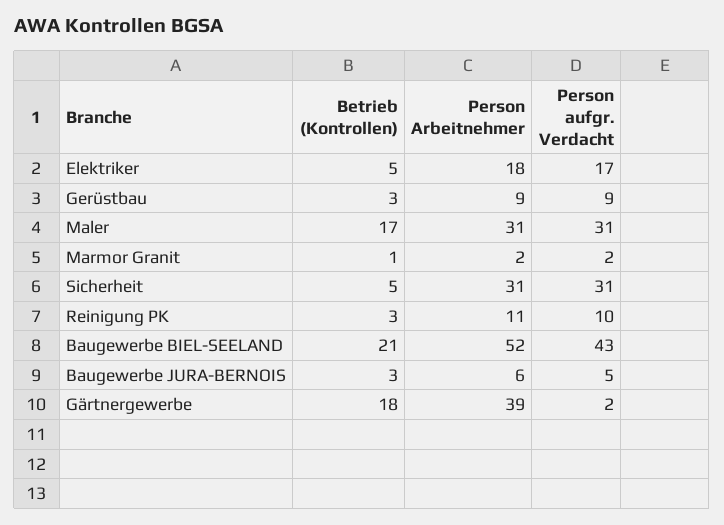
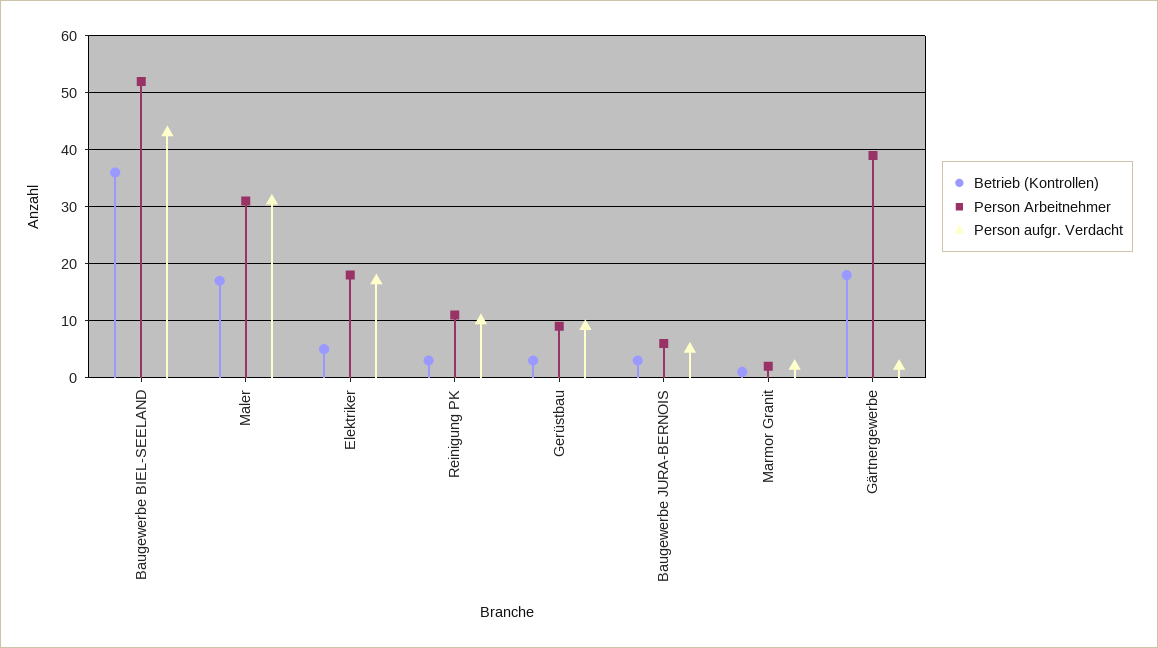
Betrieb (Kontrollen), Sicherheit: 5 -> none
Person Arbeitnehmer, Sicherheit: 31 -> none
Person aufgr. Verdacht, Sicherheit: 31 -> none
Betrieb (Kontrollen), Baugewerbe BIEL-SEELAND: 21 -> 35

